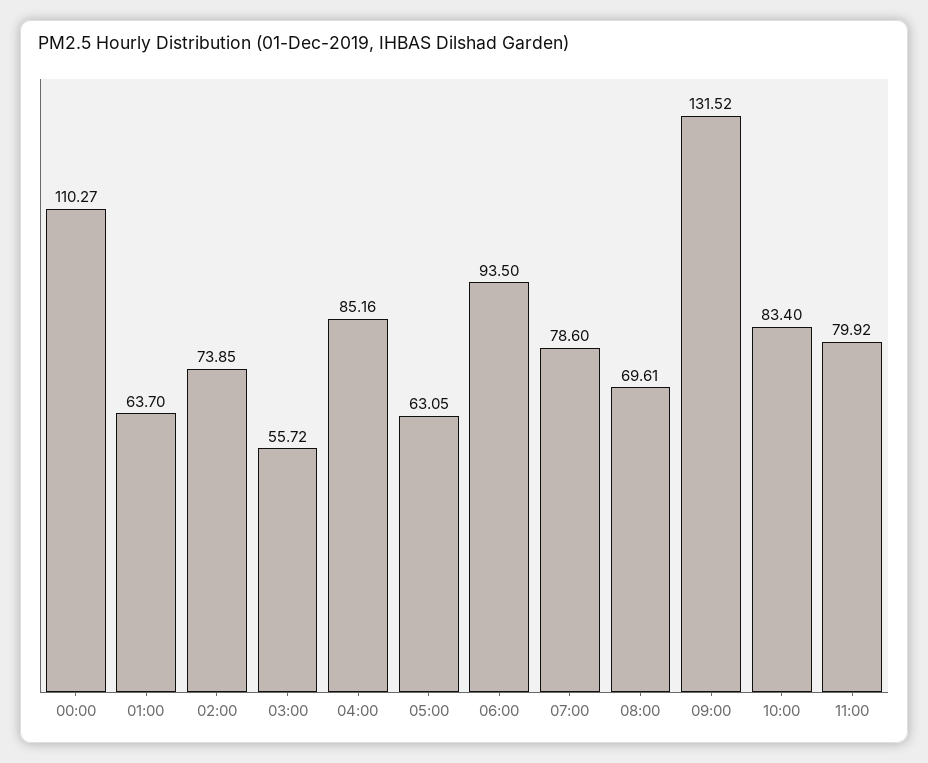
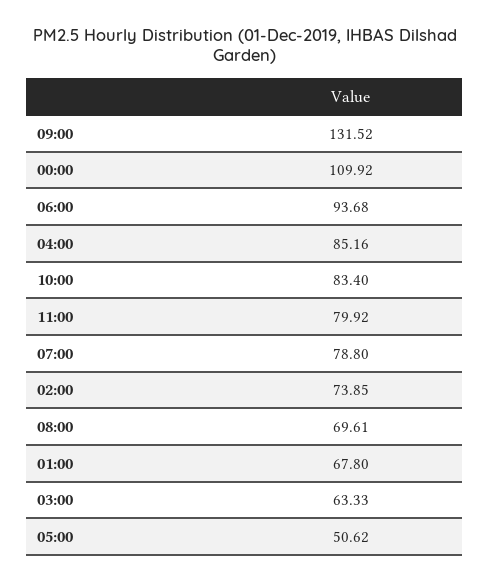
00:00: 110.27 -> 109.92
01:00: 63.7 -> 67.8
03:00: 55.72 -> 63.33
05:00: 63.05 -> 50.62
06:00: 93.5 -> 93.68
07:00: 78.6 -> 78.8

